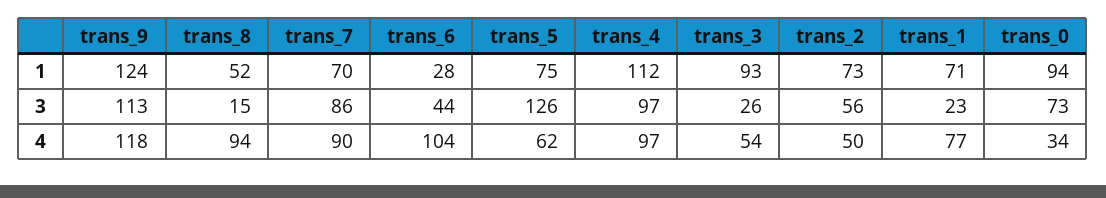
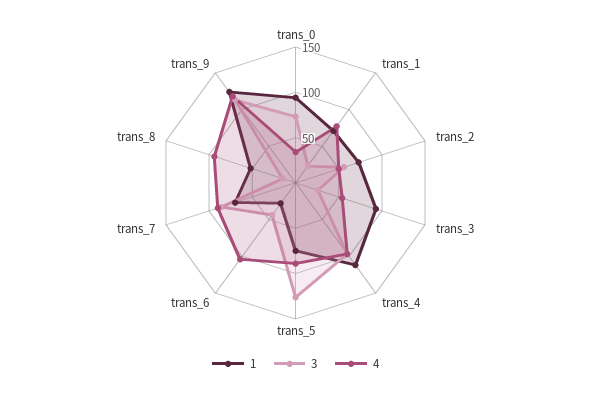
4, trans_5: 62 -> 90

